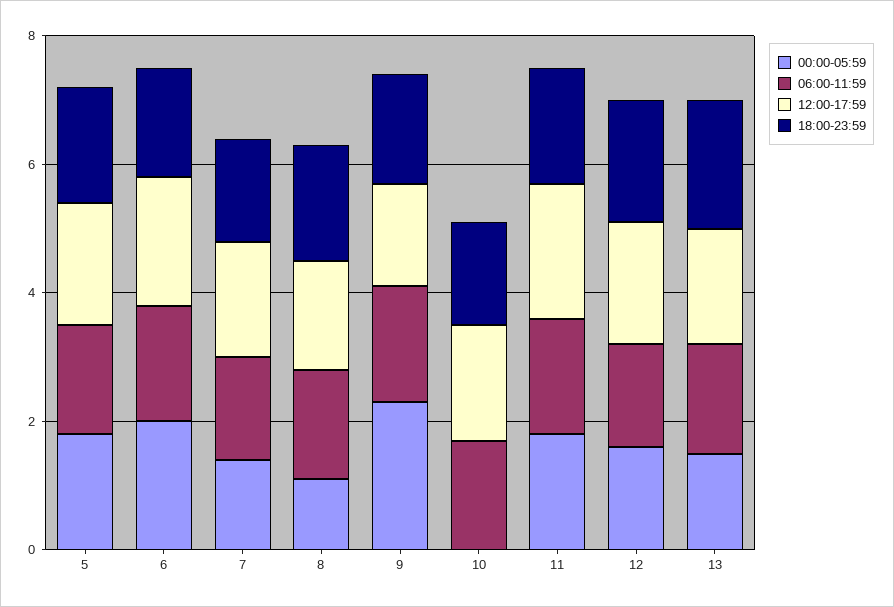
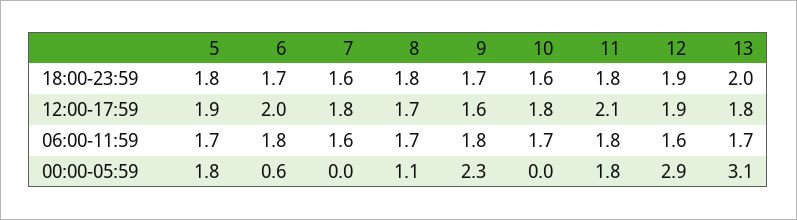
00:00-05:59, 6: 2 -> 0.6
00:00-05:59, 7: 1.5 -> 0
00:00-05:59, 12: 1.5 -> 2.9
00:00-05:59, 13: 1.5 -> 3.1

